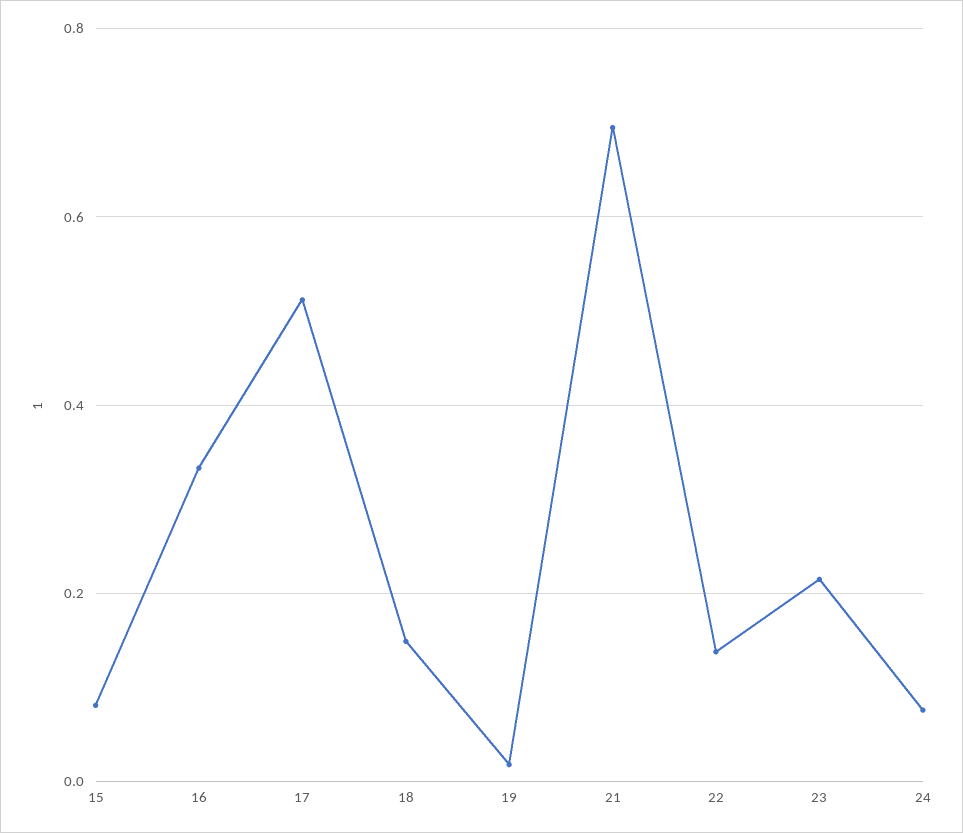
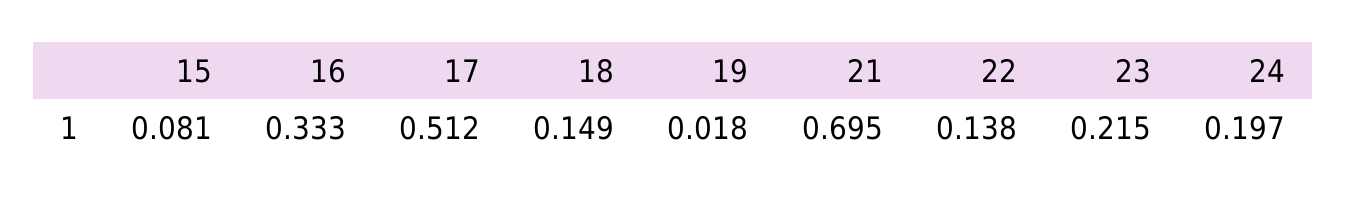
24: 0.08 -> 0.197

